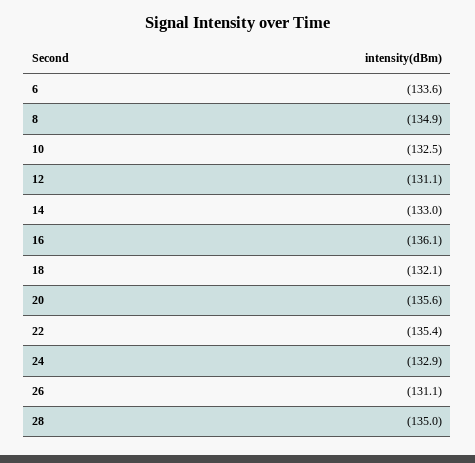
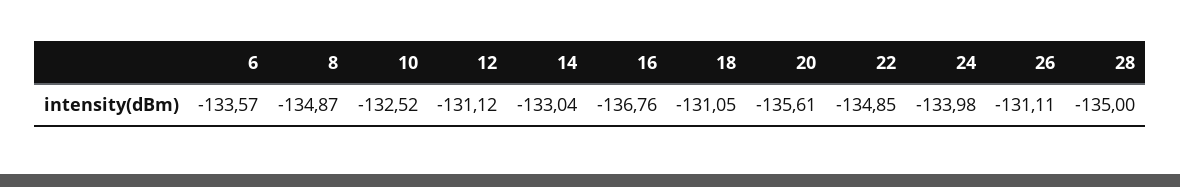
16: -136.1 -> -136.76
18: -132.1 -> -131.05
22: -135.4 -> -134.85
24: -132.9 -> -133.98

